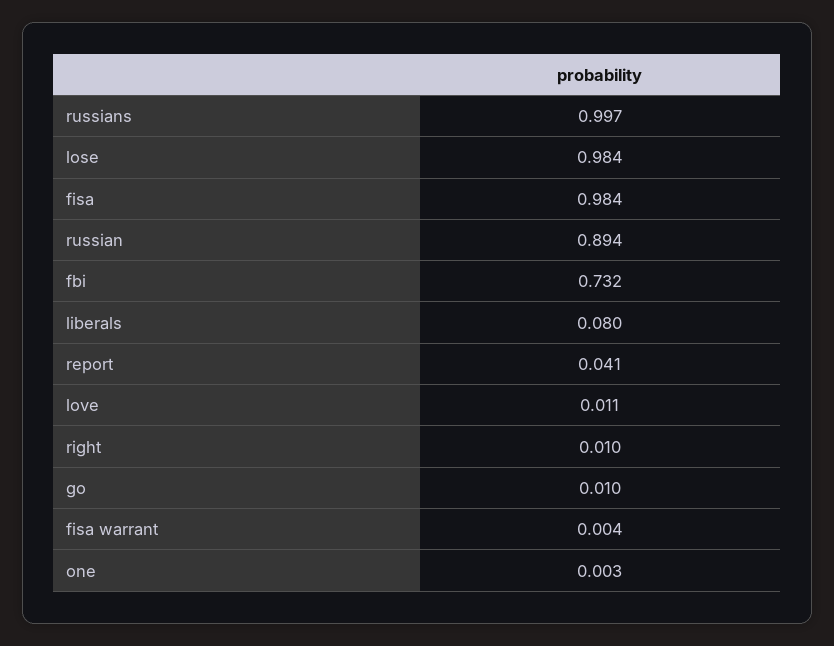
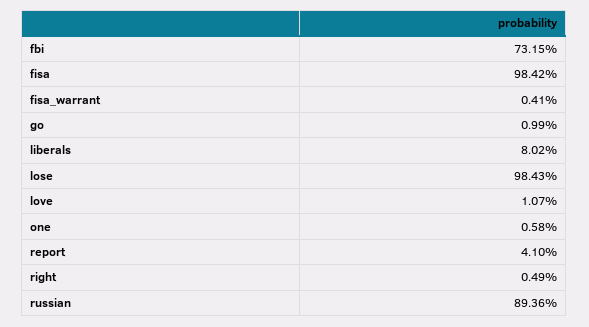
russians: 0.997 -> none
right: 0.01 -> 0.0049
one: 0.003 -> 0.0058

